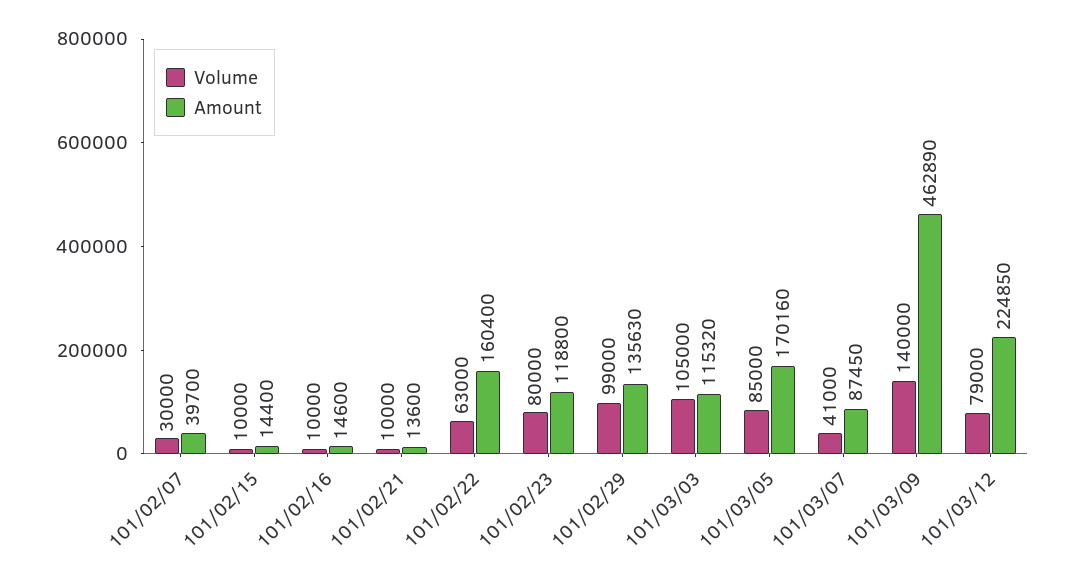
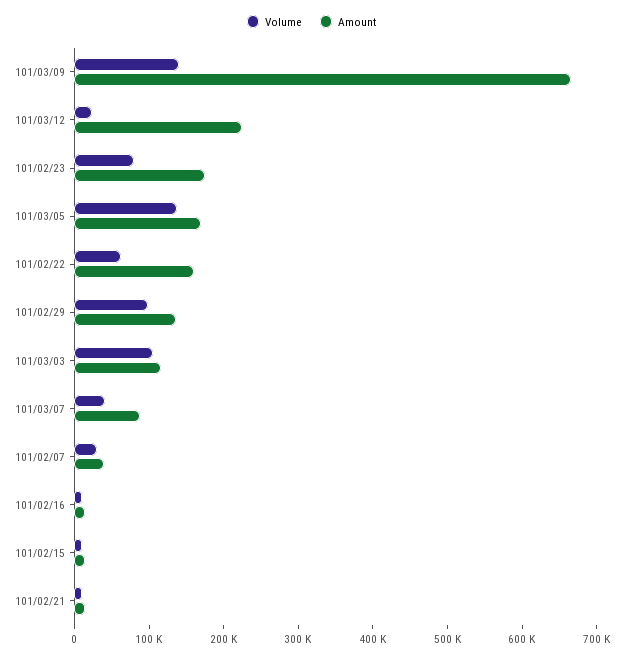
Amount, 101/02/23: 118800 -> 180000
Volume, 101/03/05: 85000 -> 140000
Amount, 101/03/09: 462890 -> 660000
Volume, 101/03/12: 79000 -> 20000

